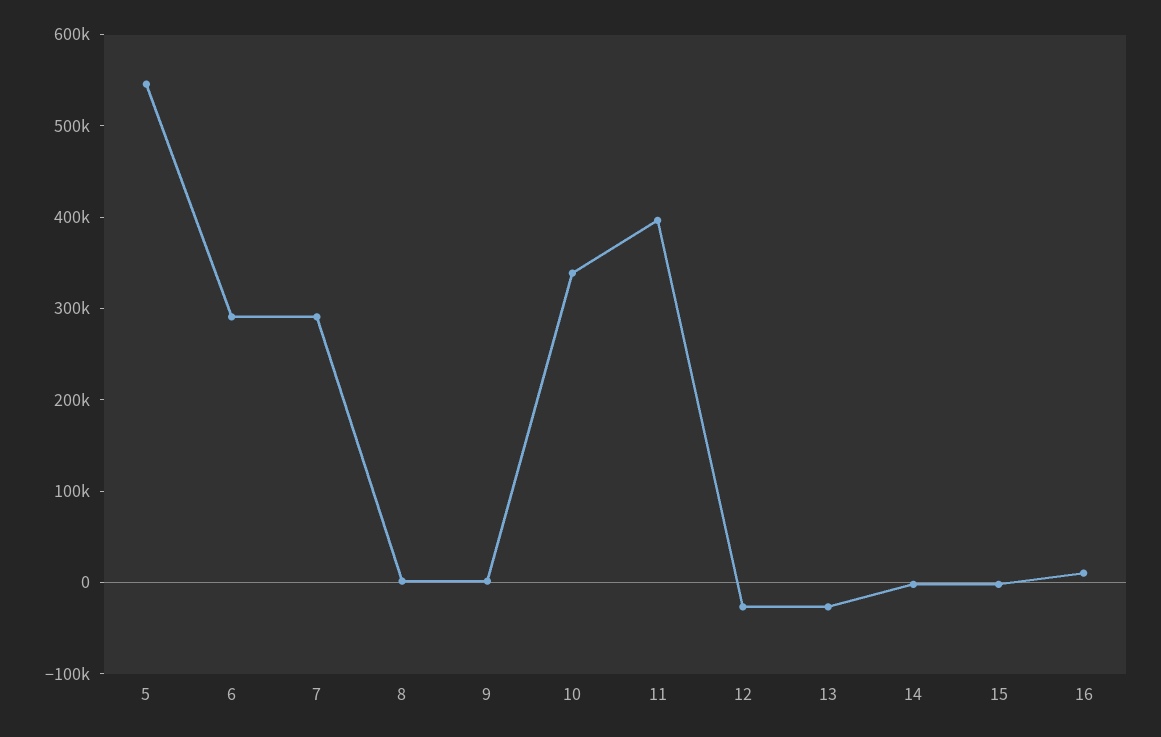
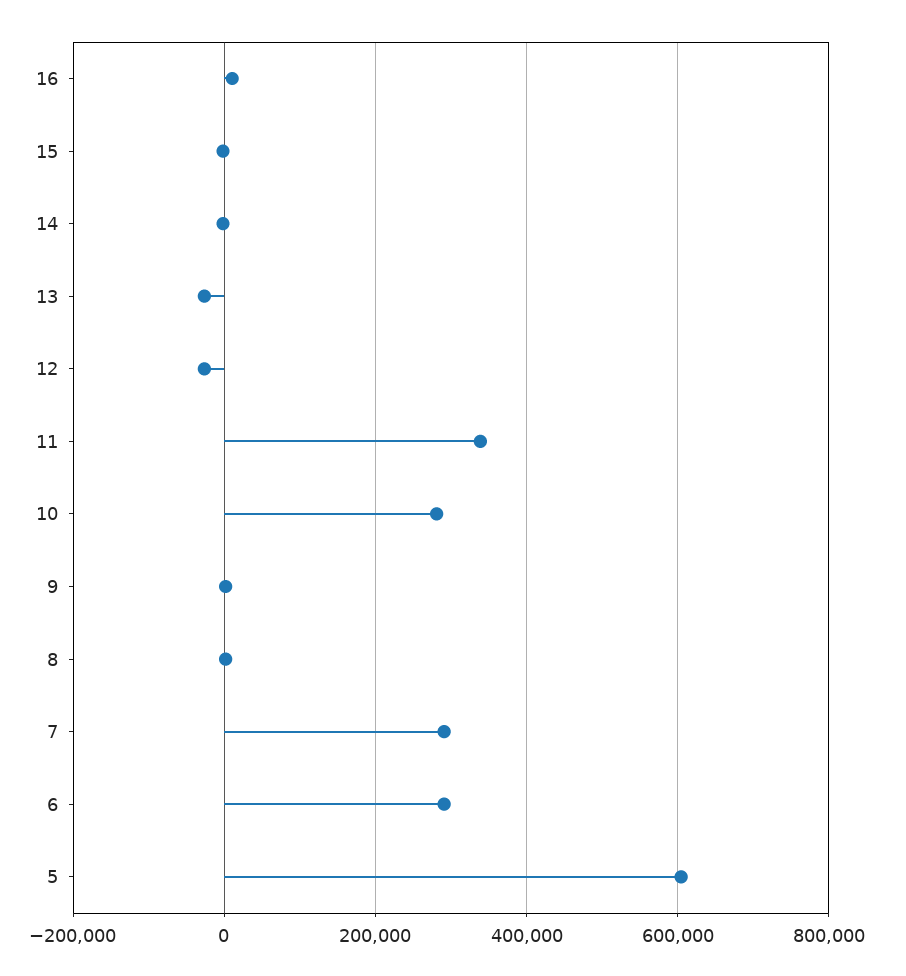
5: 540000 -> 600000
10: 340000 -> 280000
11: 400000 -> 340000

